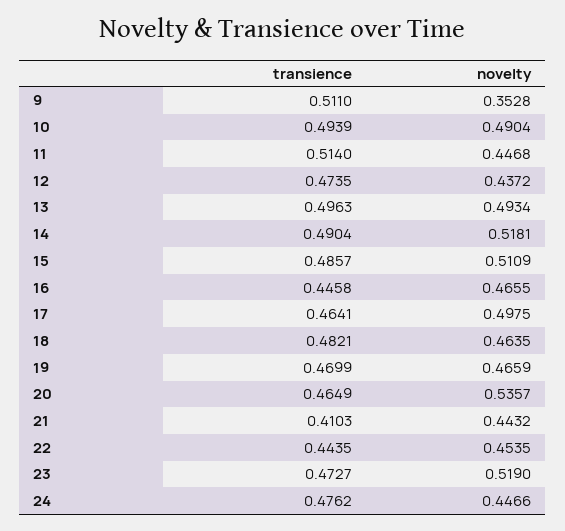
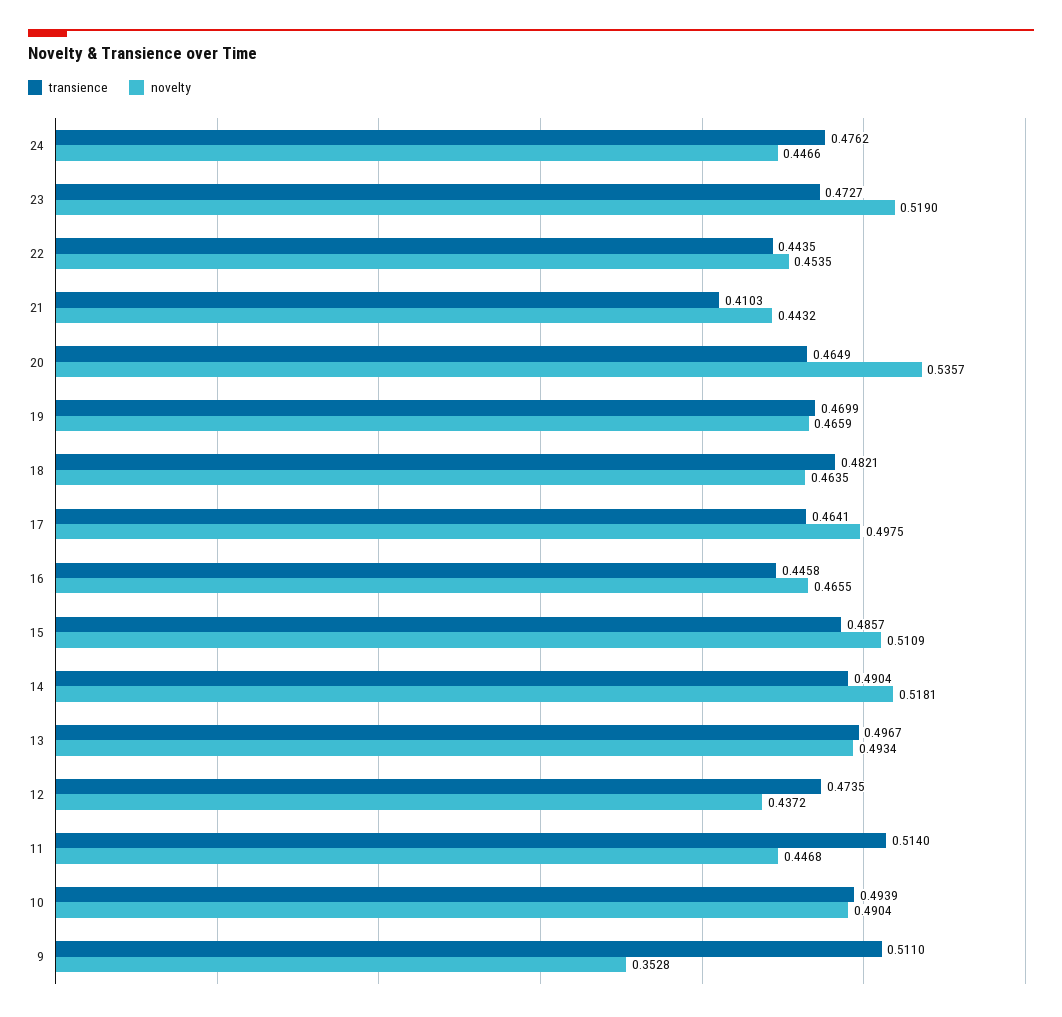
transience, 13: 0.4963 -> 0.4967

